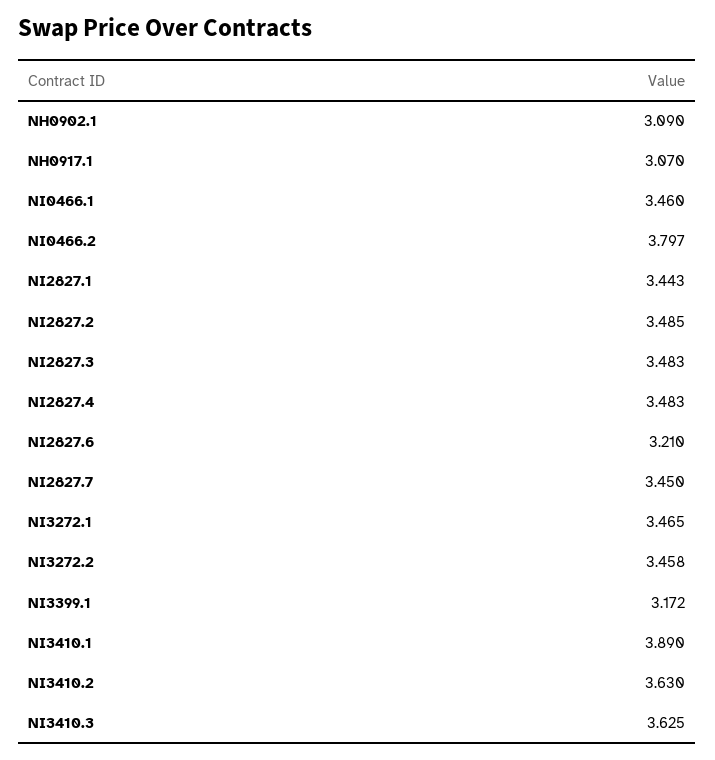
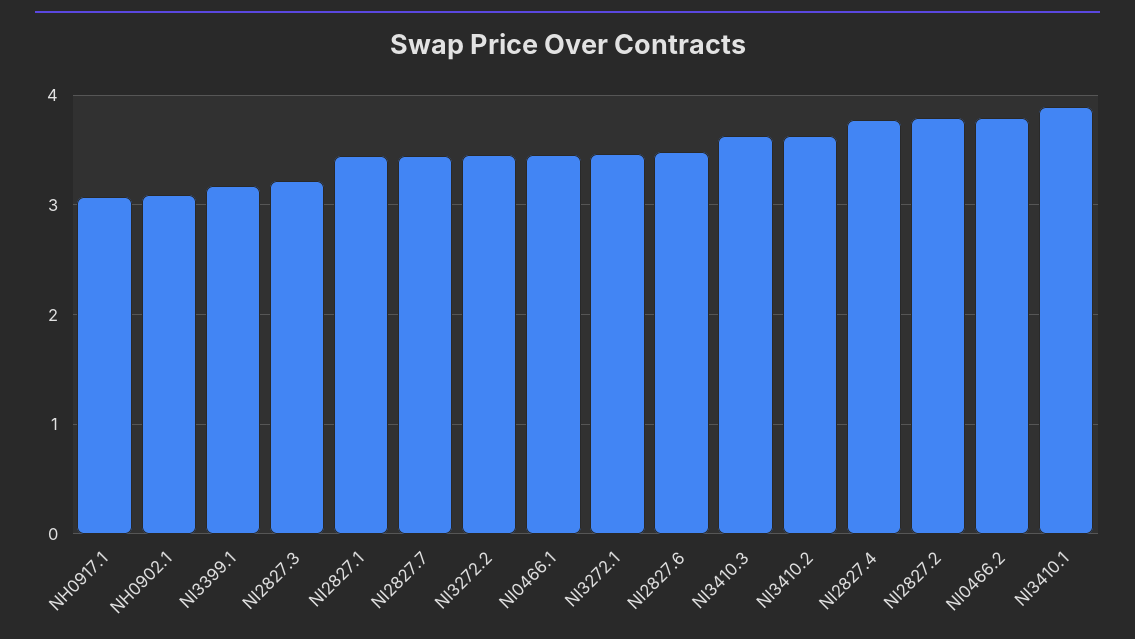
NI2827.2: 3.485 -> 3.8
NI2827.3: 3.483 -> 3.2
NI2827.4: 3.483 -> 3.8
NI2827.6: 3.21 -> 3.5

